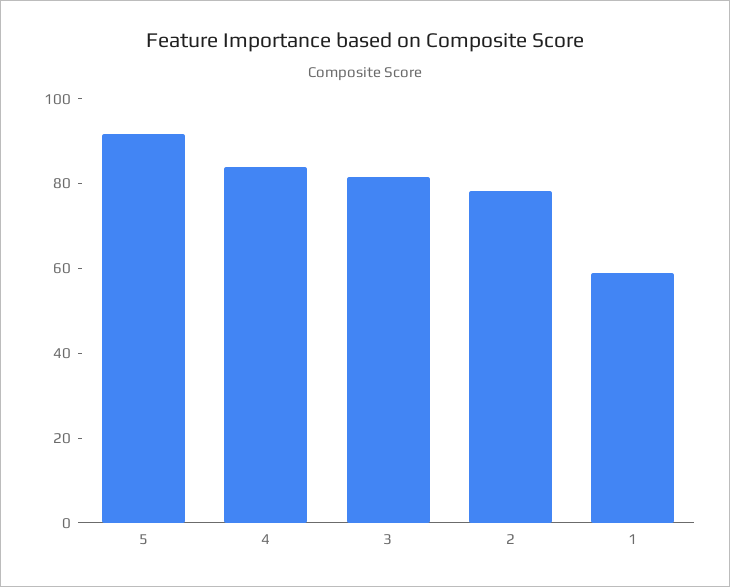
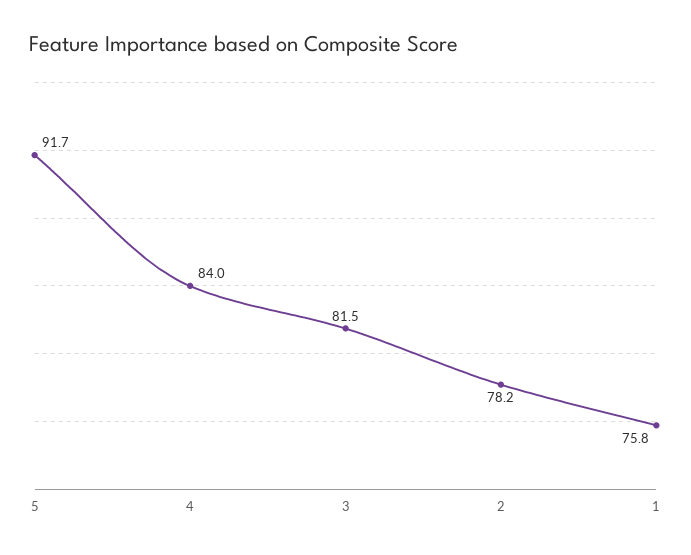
1: 60 -> 75.8

